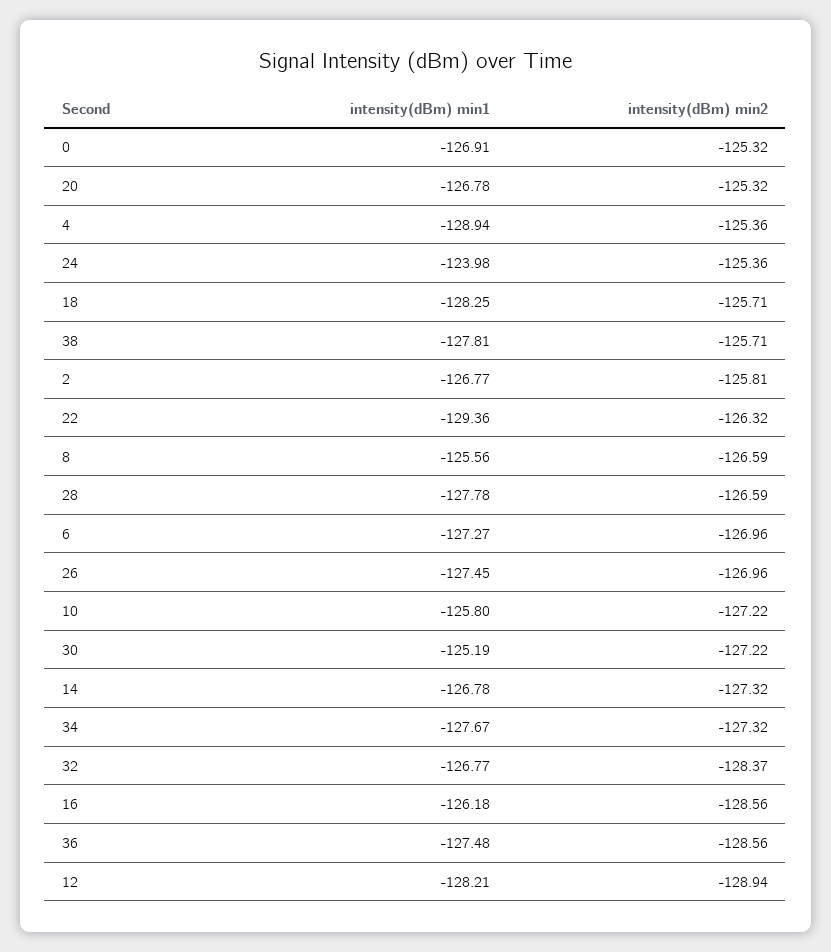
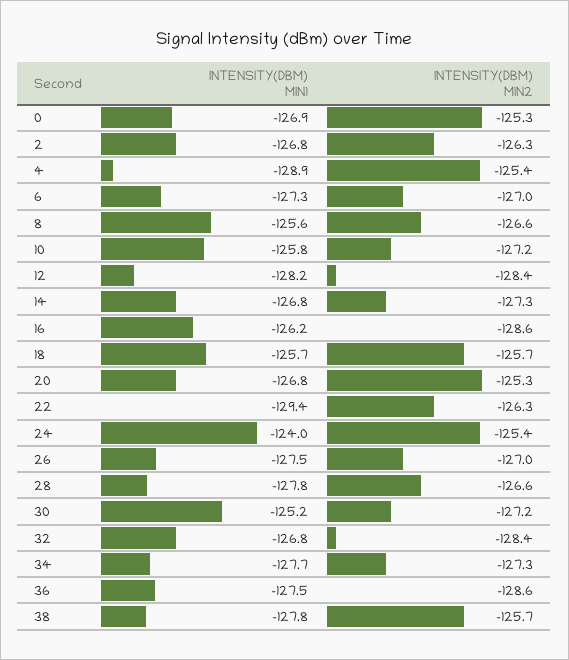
intensity(dBm) min1, 18: -128.25 -> -125.7
intensity(dBm) min2, 2: -125.81 -> -126.3
intensity(dBm) min2, 12: -128.94 -> -128.4

